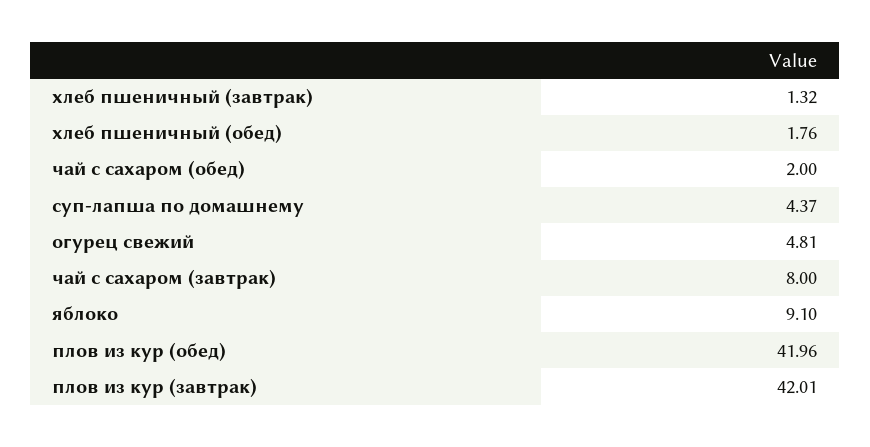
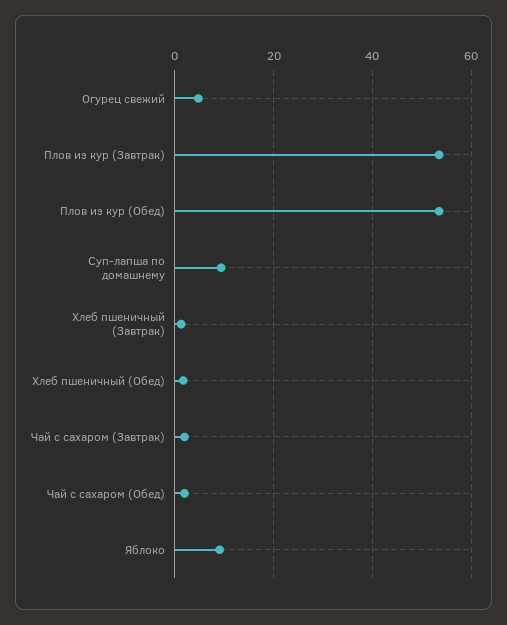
суп-лапша по домашнему: 4.37 -> 10
чай с сахаром (завтрак): 8 -> 2
плов из кур (обед): 41.96 -> 54
плов из кур (завтрак): 42.01 -> 54

